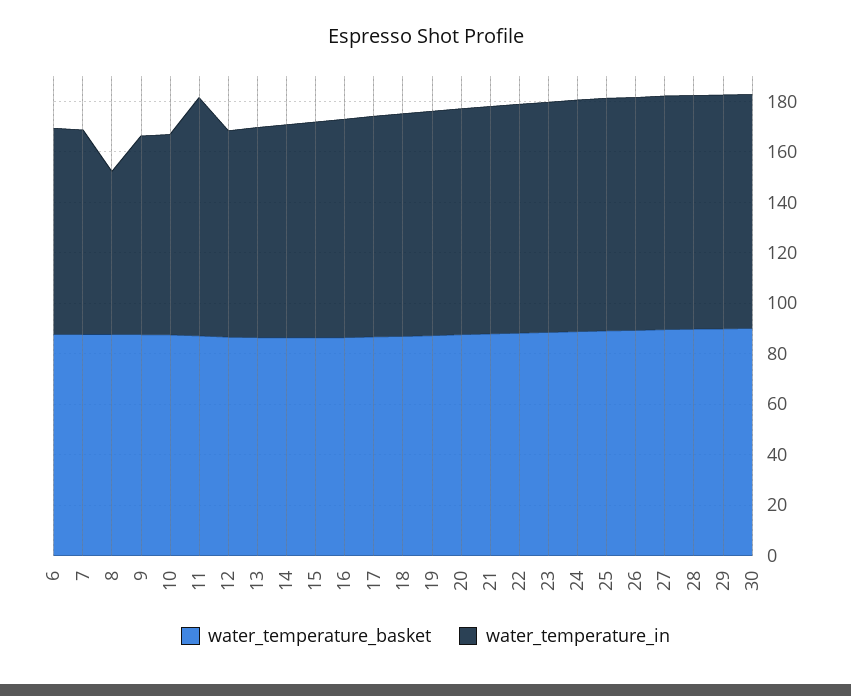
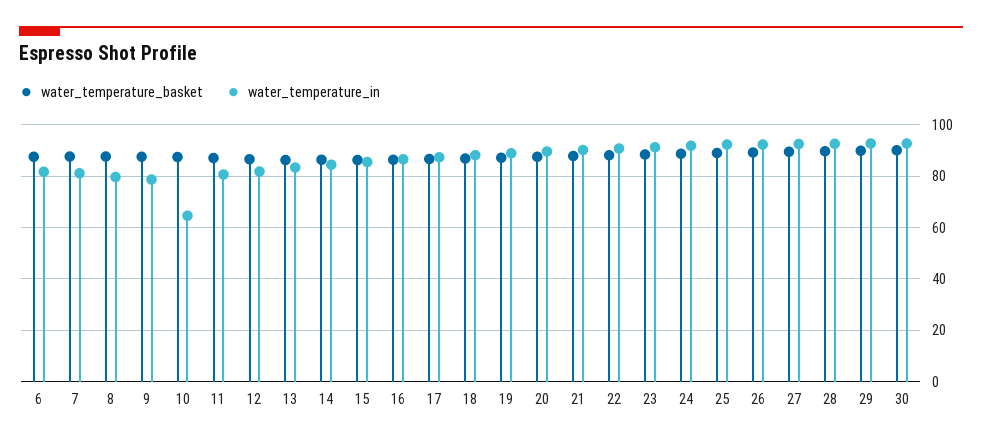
water_temperature_in, 8: 65 -> 80
water_temperature_in, 10: 80 -> 65
water_temperature_in, 11: 95 -> 80

